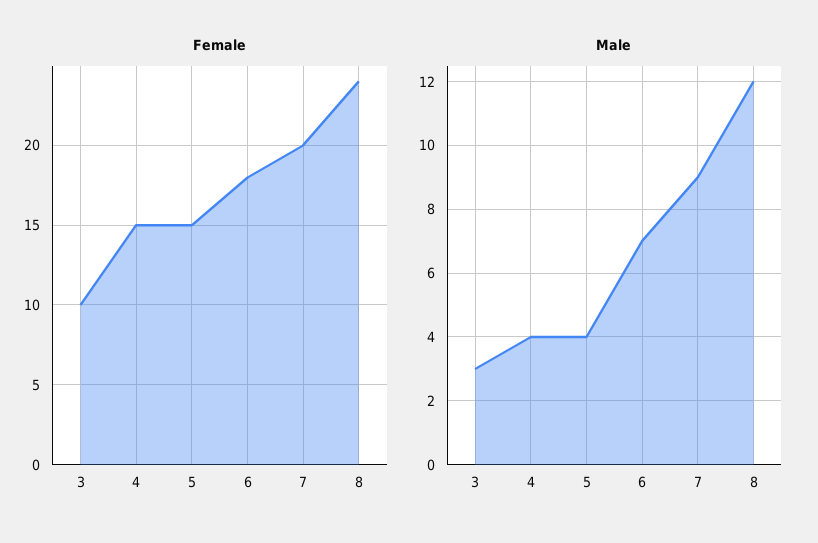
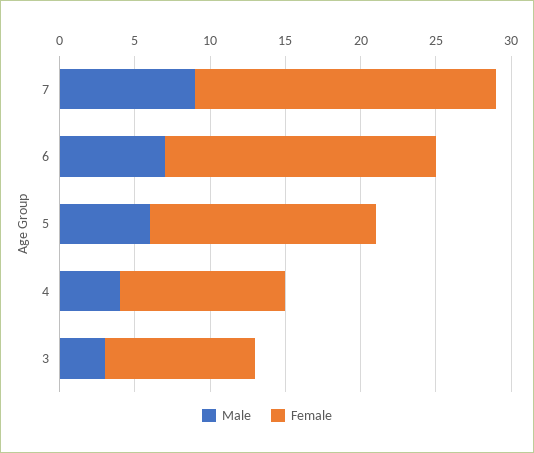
Female, 4: 15 -> 11
Female, 8: 24 -> none
Male, 5: 4 -> 6
Male, 8: 12 -> none

